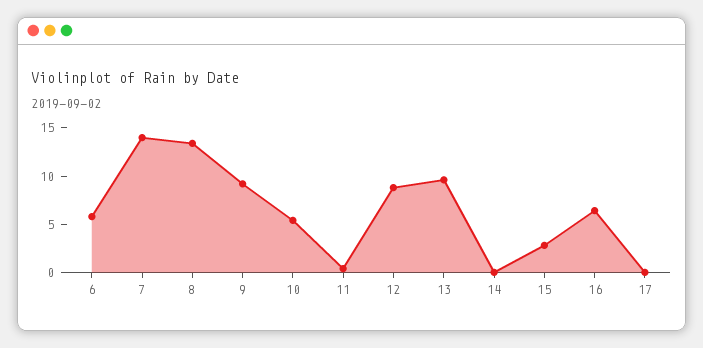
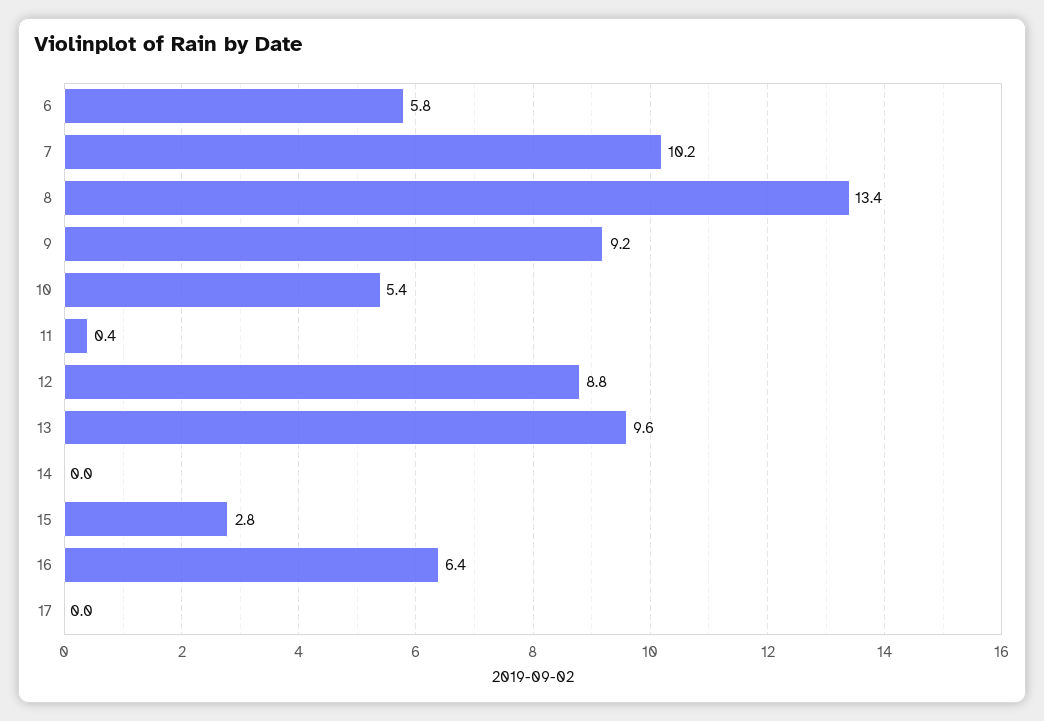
7: 14 -> 10.2

